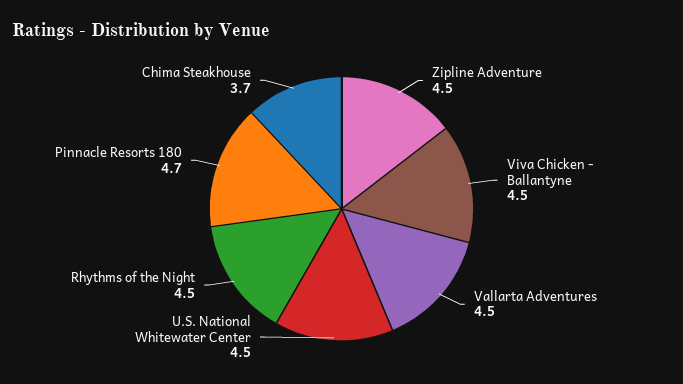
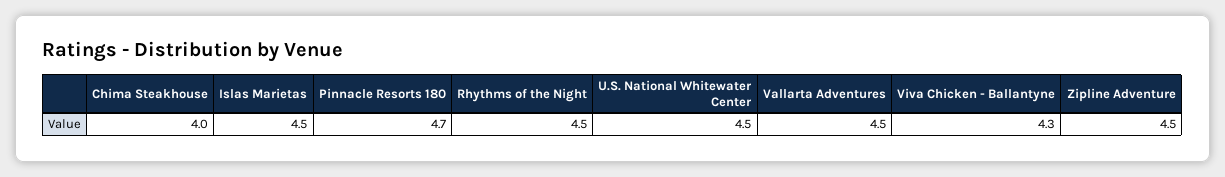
Viva Chicken - Ballantyne: 4.5 -> 4.3
Chima Steakhouse: 3.7 -> 4
Islas Marietas: none -> 4.5

